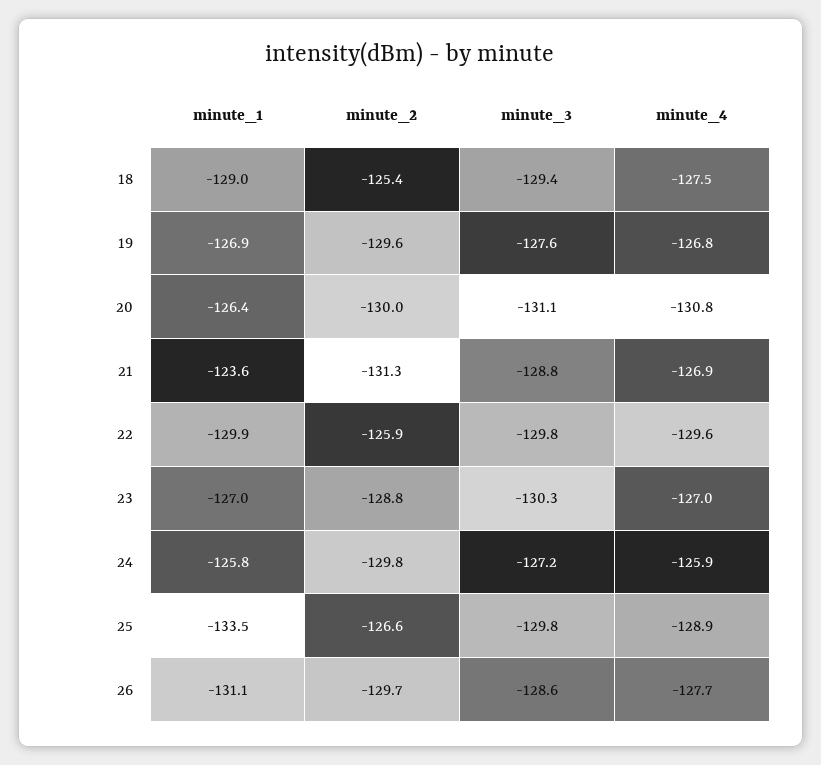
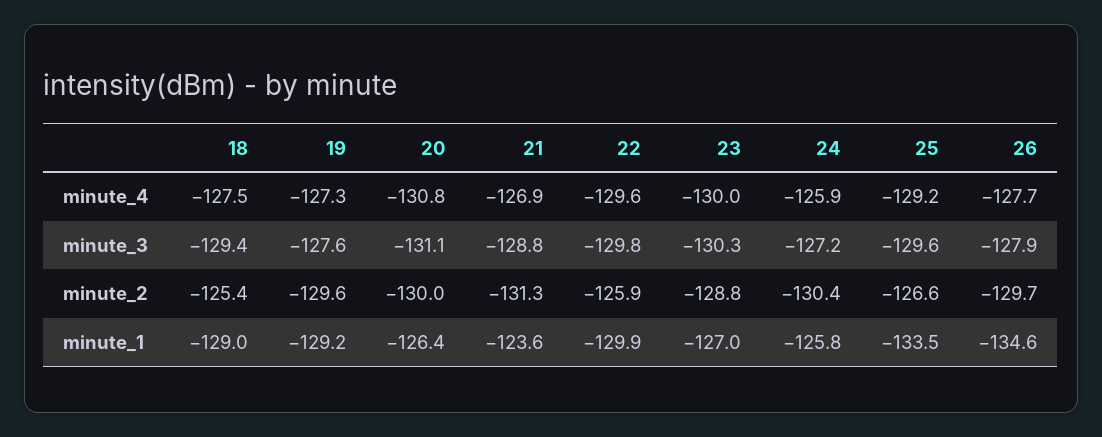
minute_1, 19: -126.9 -> -129.2
minute_4, 19: -126.8 -> -127.3
minute_4, 23: -127 -> -130
minute_2, 24: -129.8 -> -130.4
minute_3, 25: -129.8 -> -129.6
minute_4, 25: -128.9 -> -129.2
minute_1, 26: -131.1 -> -134.6
minute_3, 26: -128.6 -> -127.9

